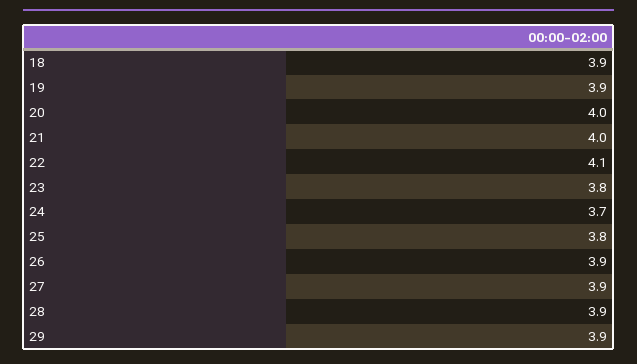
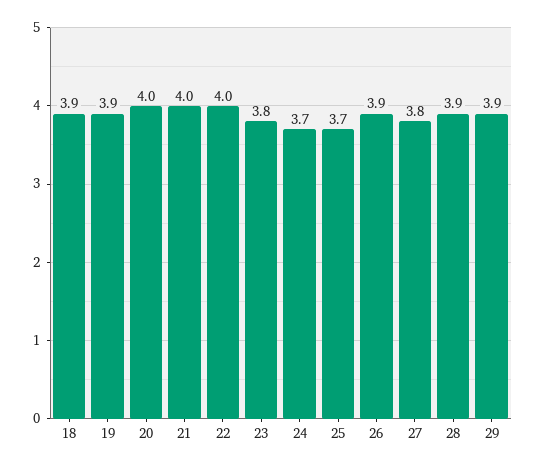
22: 4.1 -> 4
25: 3.8 -> 3.7
27: 3.9 -> 3.8

